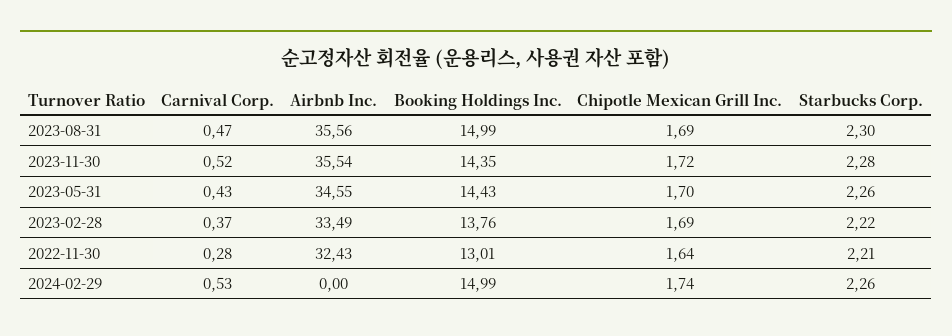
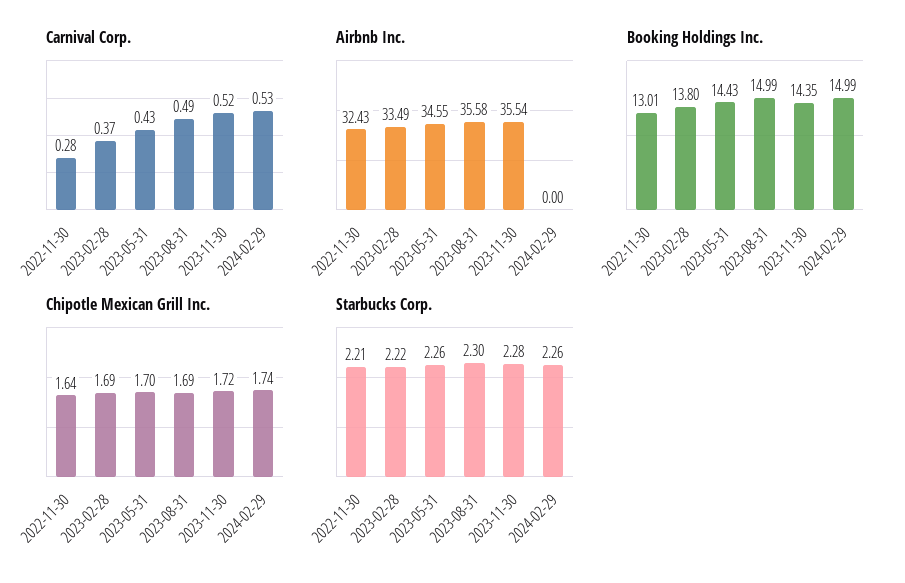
Carnival Corp., 2023-08-31: 0.47 -> 0.49
Airbnb Inc., 2023-08-31: 35.56 -> 35.58
Booking Holdings Inc., 2023-02-28: 13.76 -> 13.8

